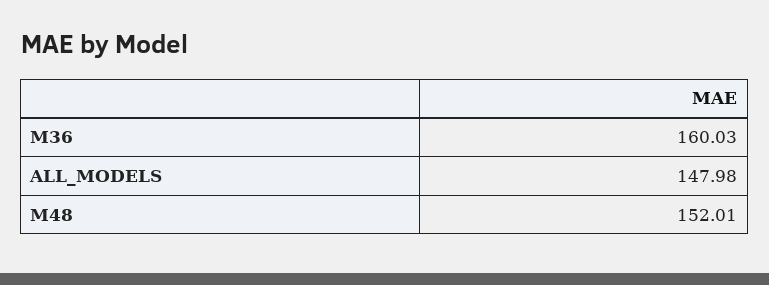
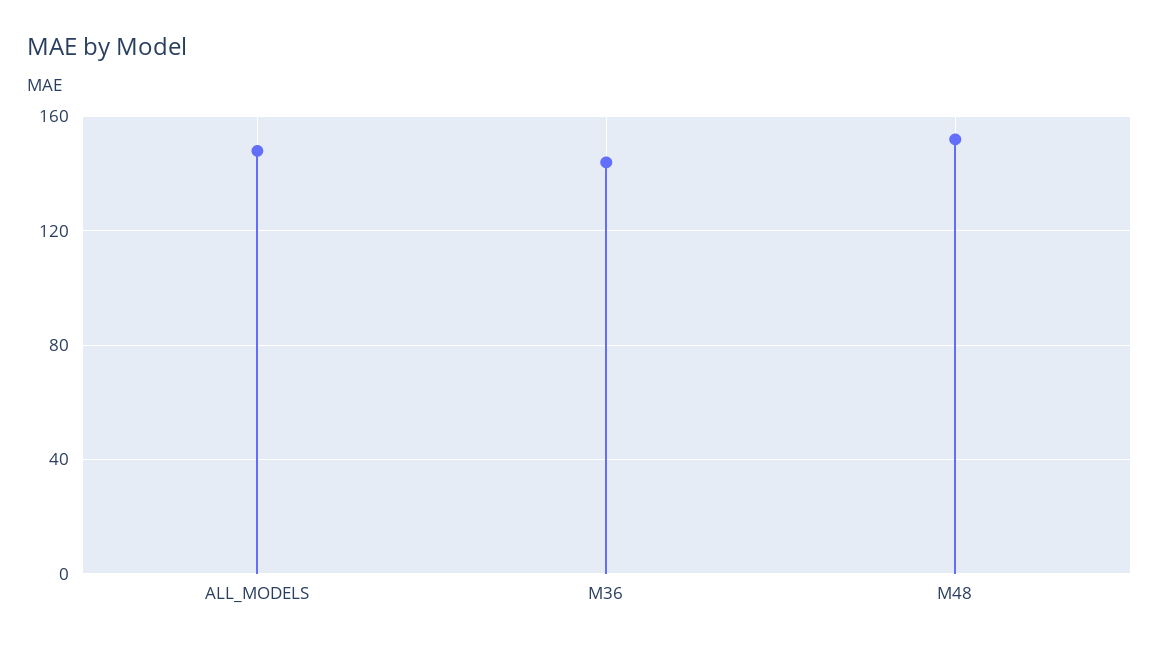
M36: 160.03 -> 145

